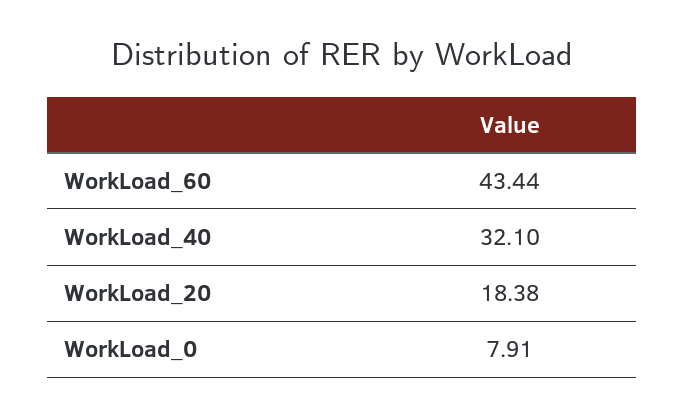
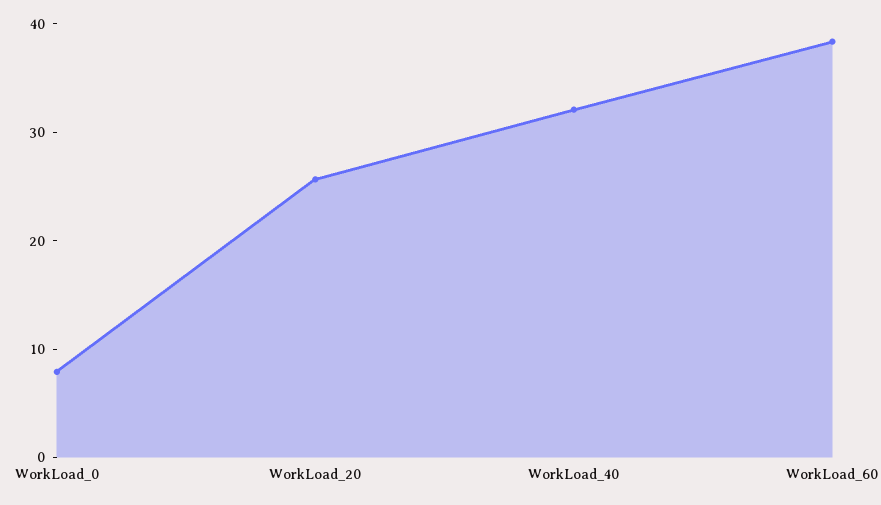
WorkLoad_60: 43.44 -> 38
WorkLoad_20: 18.38 -> 26

